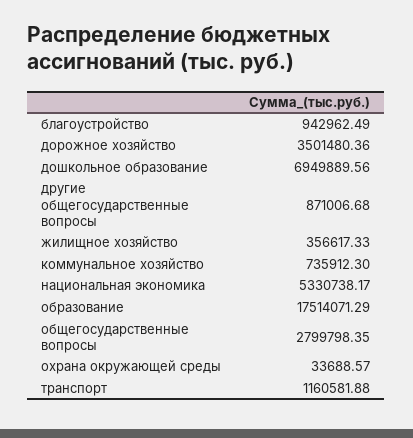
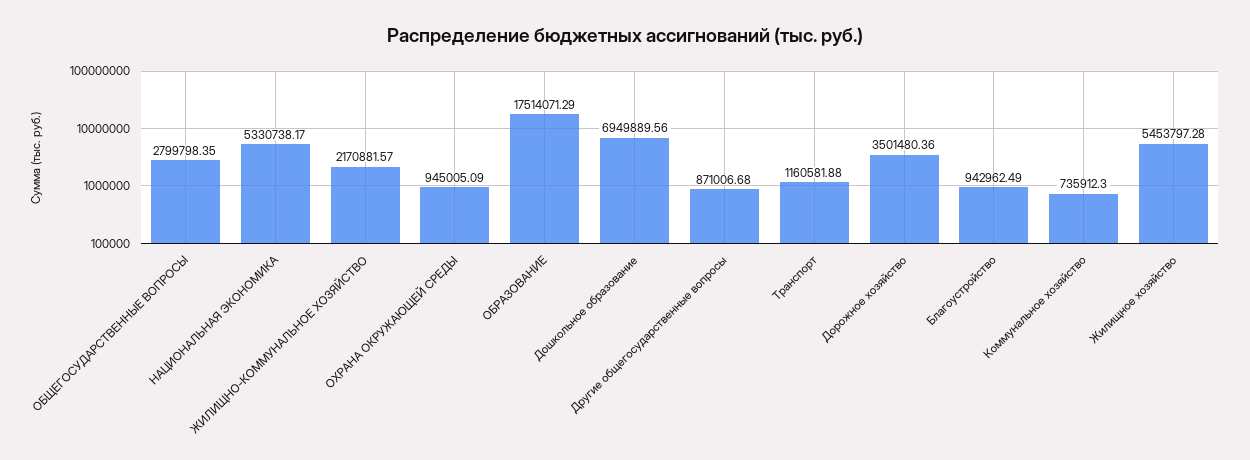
жилищное хозяйство: 356617.33 -> 5453797.28
охрана окружающей среды: 33688.57 -> 945005.09
ЖИЛИЩНО-КОММУНАЛЬНОЕ ХОЗЯЙСТВО: none -> 2170881.57

